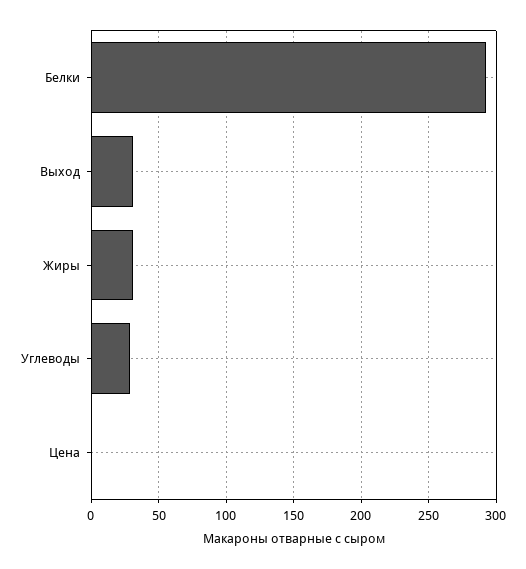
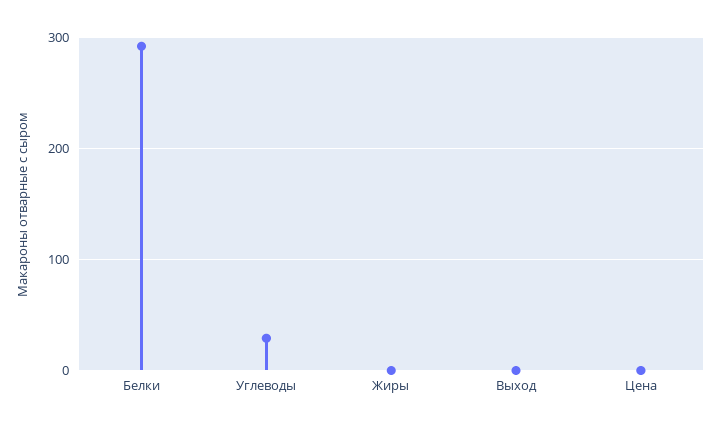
Выход: 30 -> 0
Жиры: 30 -> 0

